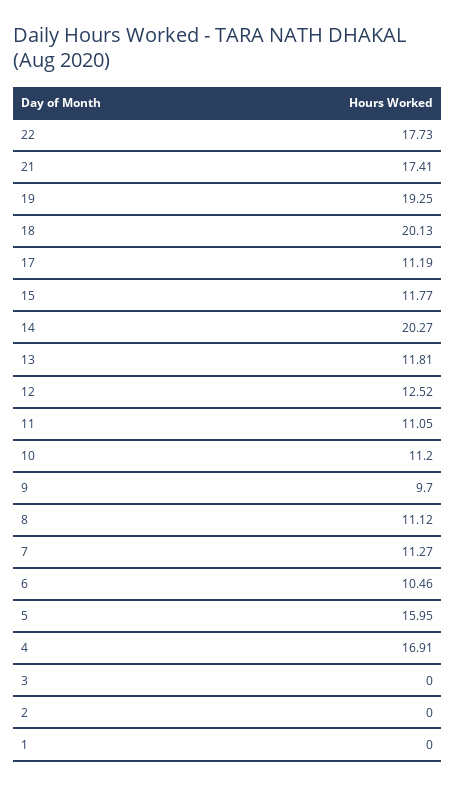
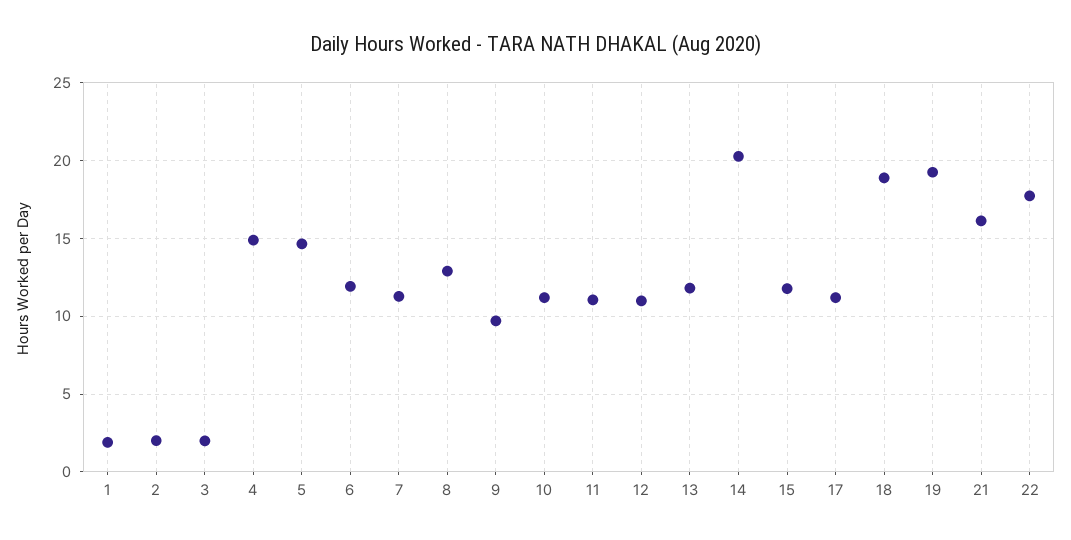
21: 17.41 -> 16
18: 20.13 -> 19
12: 12.52 -> 11
8: 11.12 -> 13
6: 10.46 -> 12
5: 15.95 -> 14.5
4: 16.91 -> 15
3: 0 -> 2
2: 0 -> 2
1: 0 -> 2

